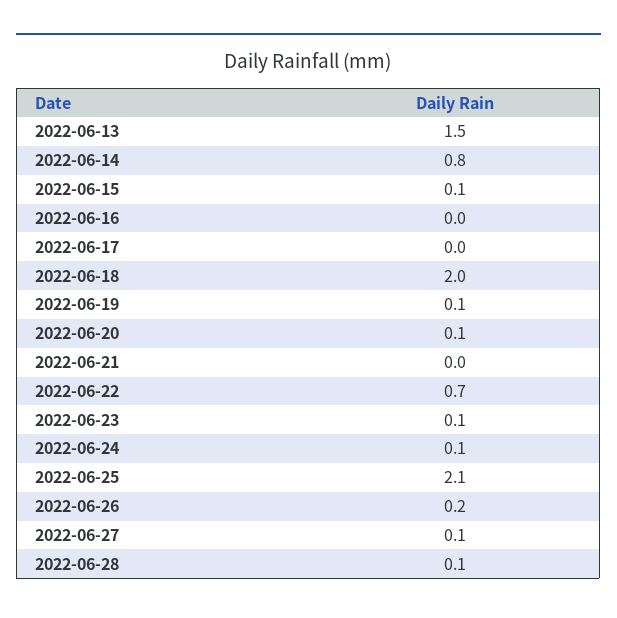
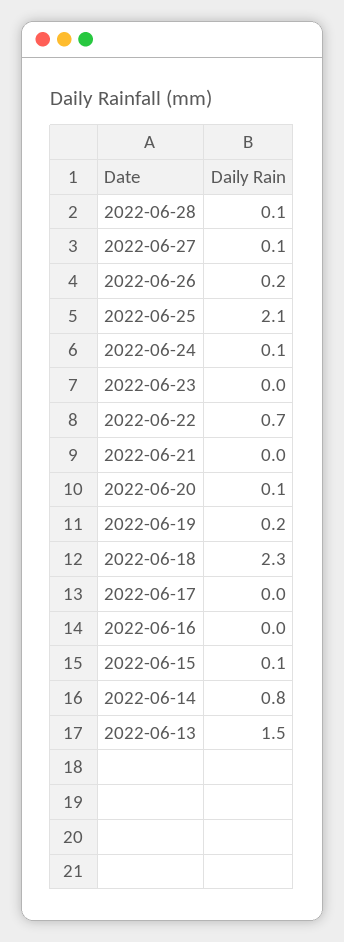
2022-06-18: 2 -> 2.3
2022-06-19: 0.1 -> 0.2
2022-06-23: 0.1 -> 0

